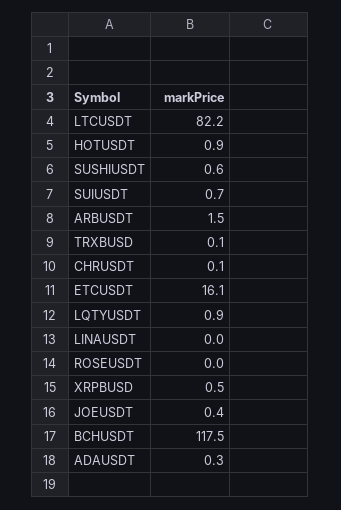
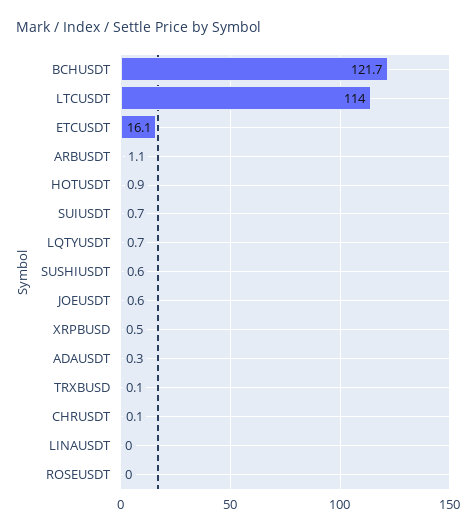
LTCUSDT: 82.2 -> 114
ARBUSDT: 1.5 -> 1.1
LQTYUSDT: 0.9 -> 0.7
JOEUSDT: 0.4 -> 0.6
BCHUSDT: 117.5 -> 121.7

